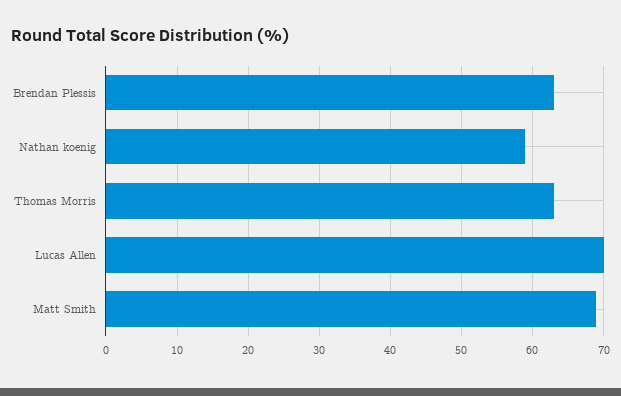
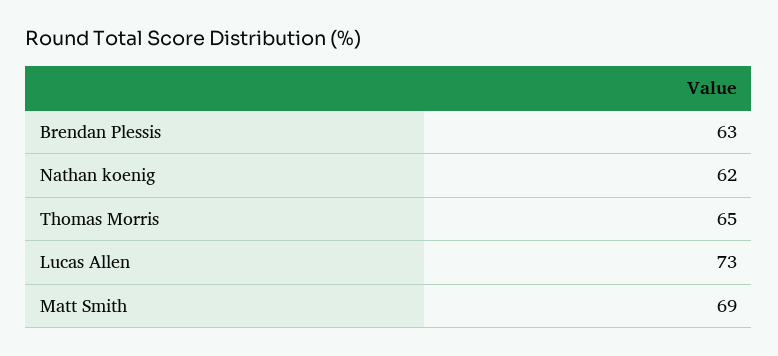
Nathan koenig: 59 -> 62
Thomas Morris: 63 -> 65
Lucas Allen: 70 -> 73

